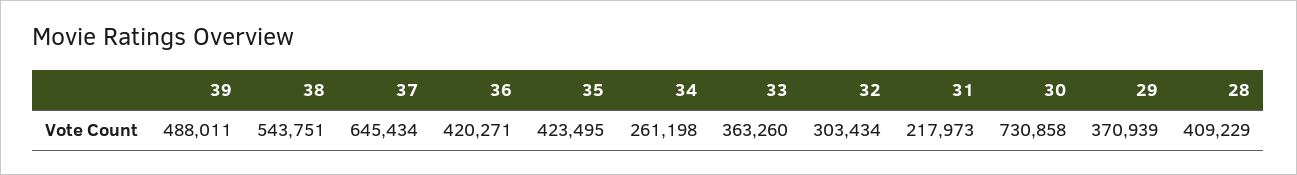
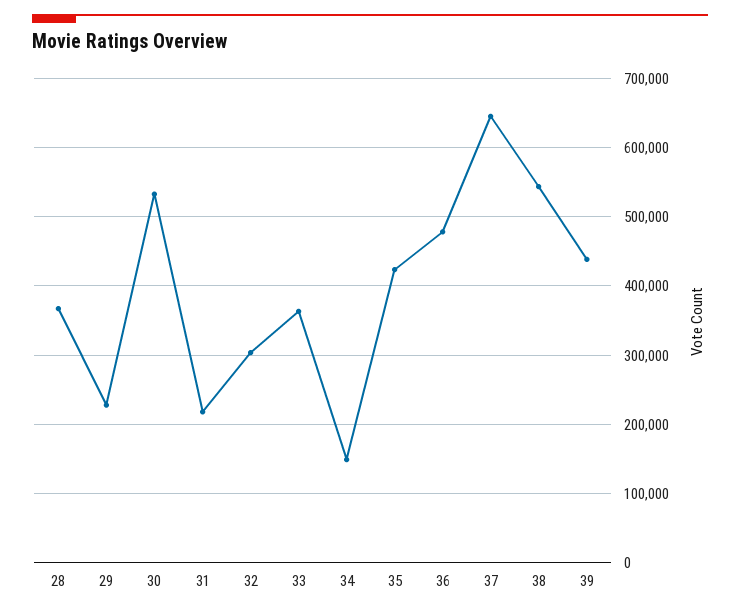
39: 488011 -> 440000
36: 420271 -> 480000
34: 261198 -> 150000
30: 730858 -> 530000
29: 370939 -> 230000
28: 409229 -> 370000

